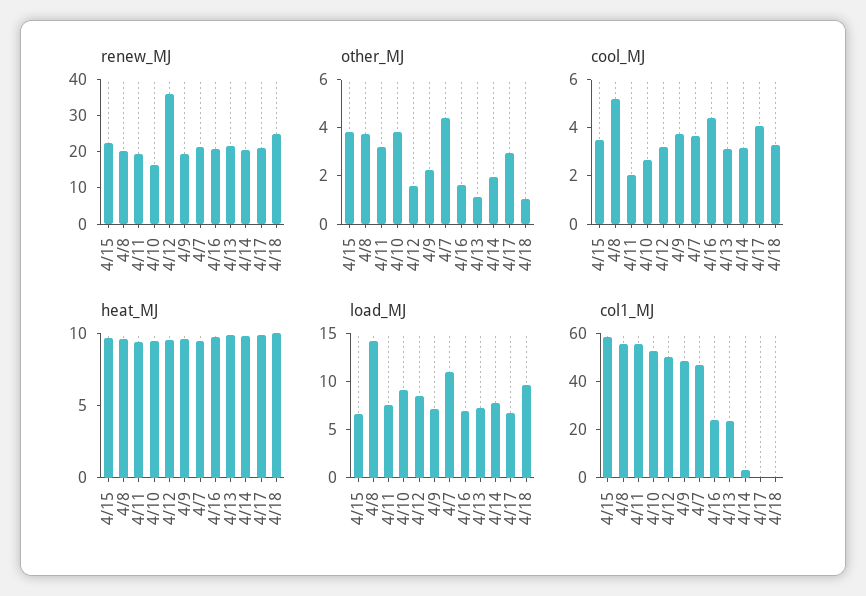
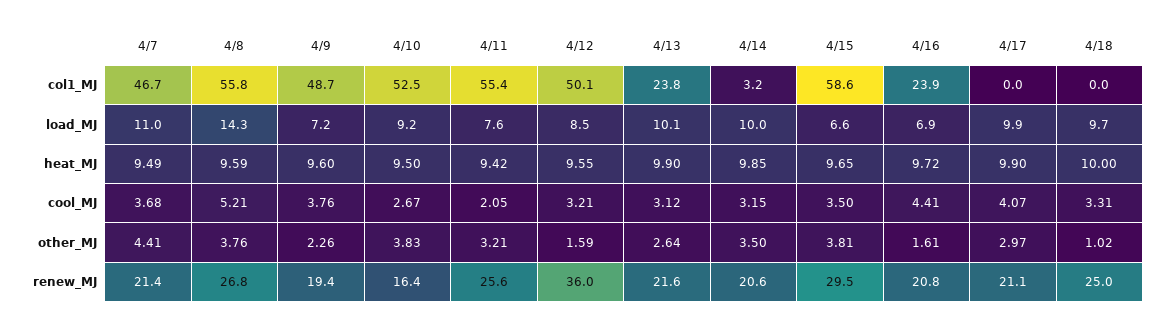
renew_MJ, 4/15: 22.5 -> 29.5
renew_MJ, 4/8: 20 -> 26.8
renew_MJ, 4/11: 20 -> 25.6
other_MJ, 4/13: 1 -> 2.64
other_MJ, 4/14: 2 -> 3.5
load_MJ, 4/13: 7 -> 10.1
load_MJ, 4/14: 8 -> 10
load_MJ, 4/17: 7 -> 9.9

